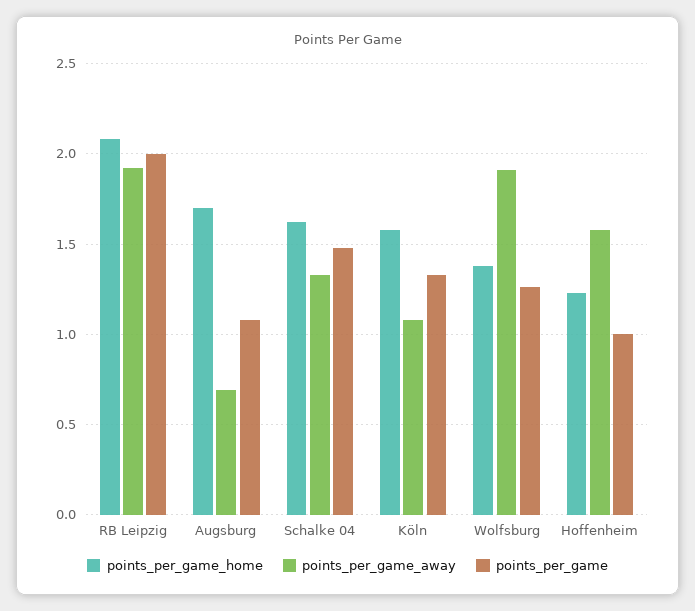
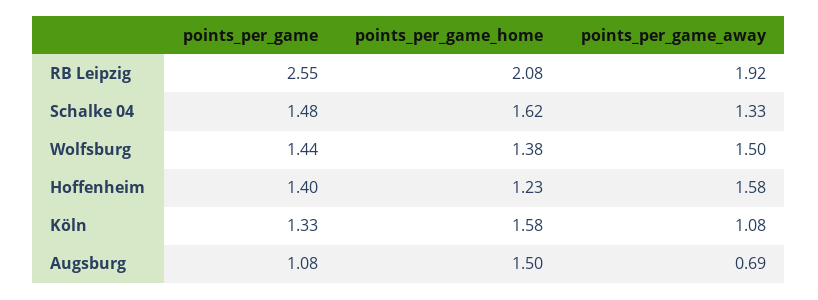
points_per_game, RB Leipzig: 2 -> 2.55
points_per_game_home, Augsburg: 1.7 -> 1.5
points_per_game_away, Wolfsburg: 1.9 -> 1.5
points_per_game, Wolfsburg: 1.25 -> 1.44
points_per_game, Hoffenheim: 1 -> 1.4

